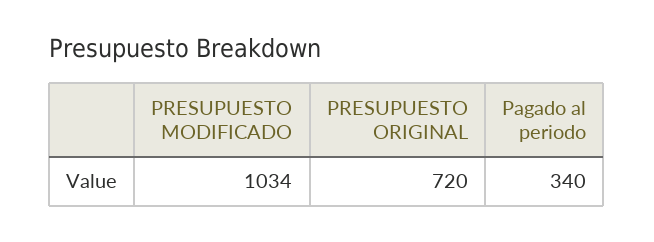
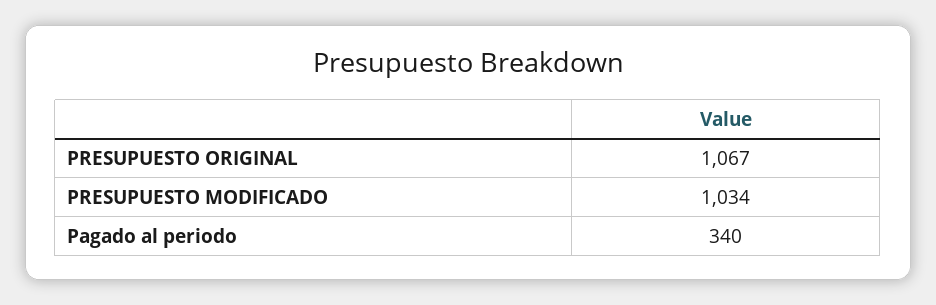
PRESUPUESTO ORIGINAL: 720 -> 1067

